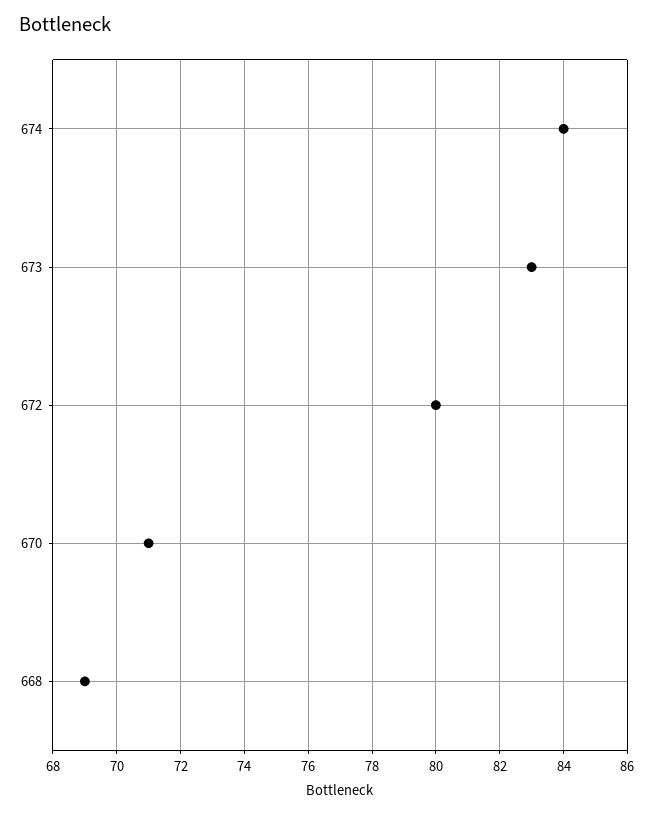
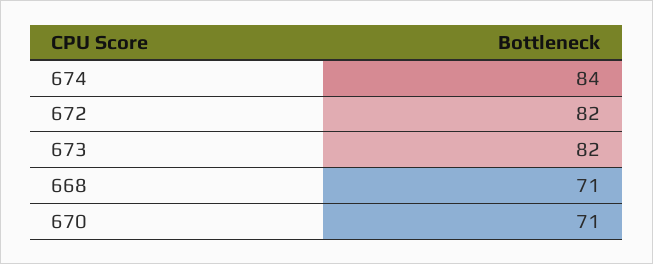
673: 83 -> 82
672: 80 -> 82
668: 69 -> 71

